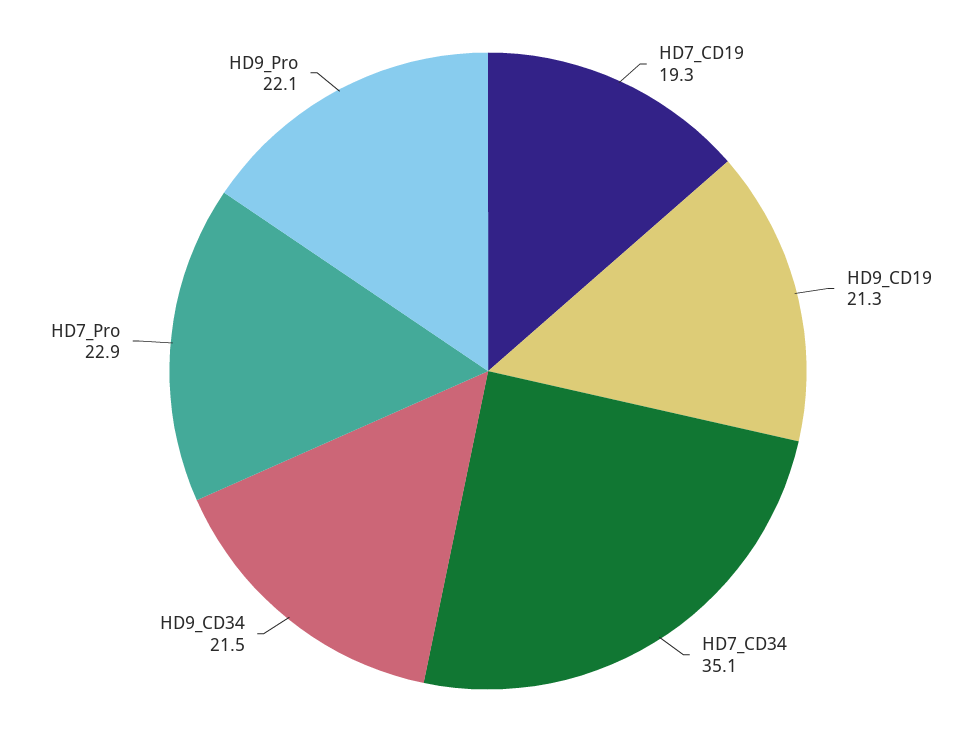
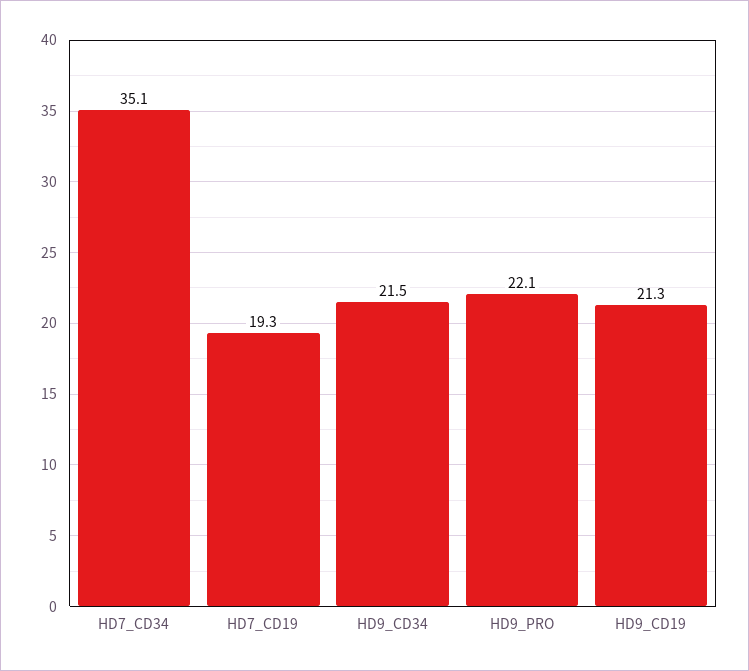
HD7_Pro: 22.9 -> none

